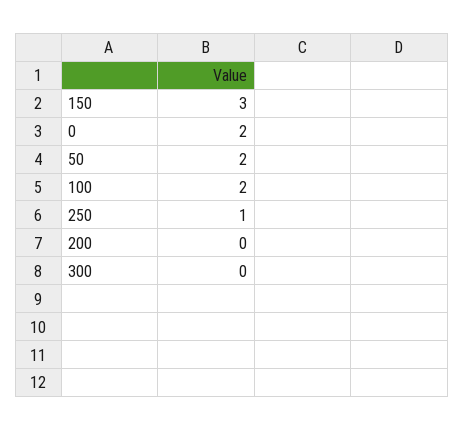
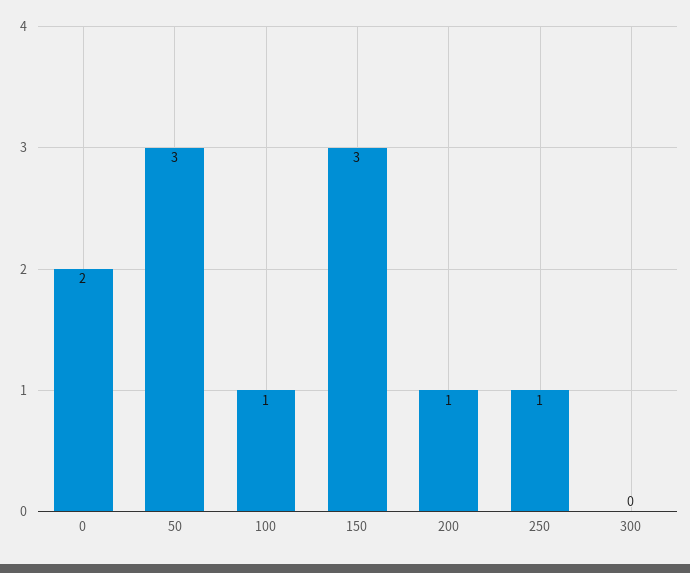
50: 2 -> 3
100: 2 -> 1
200: 0 -> 1

